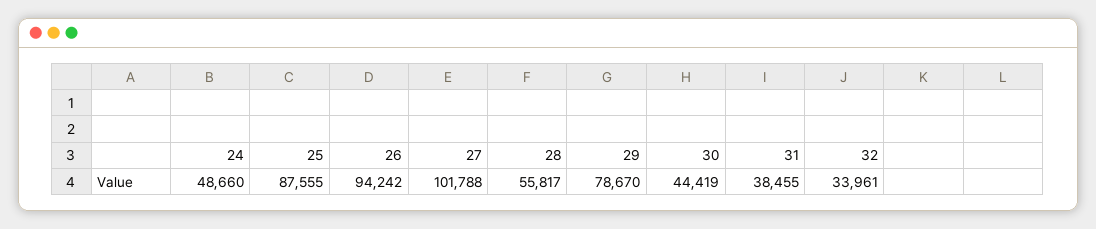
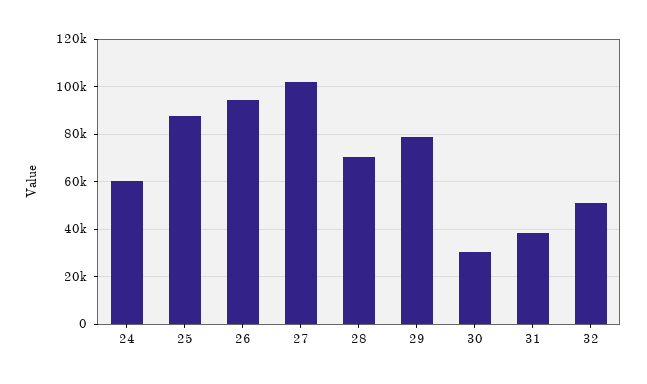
24: 48660 -> 60000
28: 55817 -> 70000
30: 44419 -> 30000
32: 33961 -> 50000

